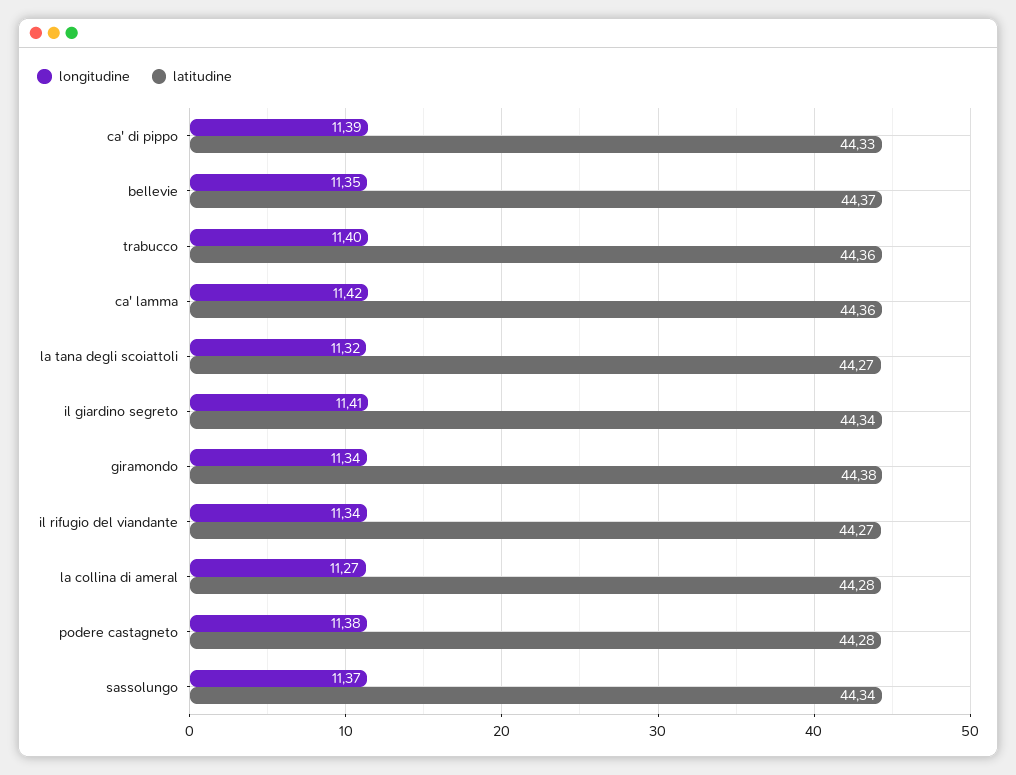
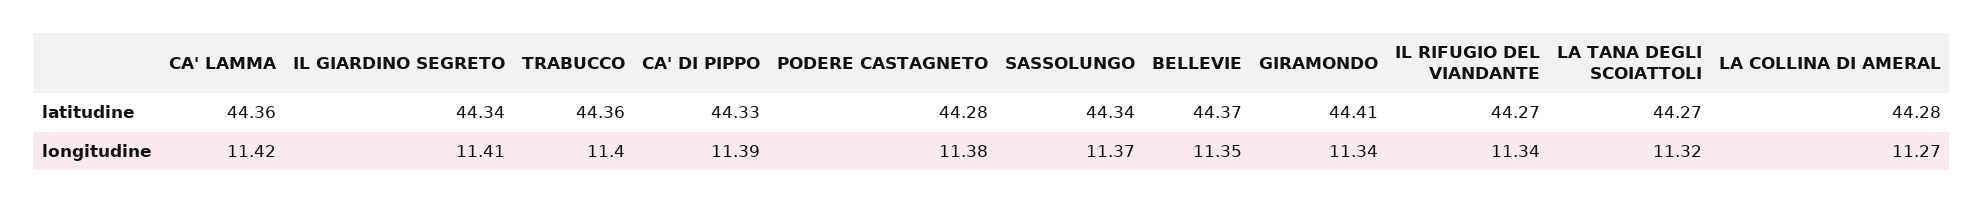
latitudine, giramondo: 44.38 -> 44.41

